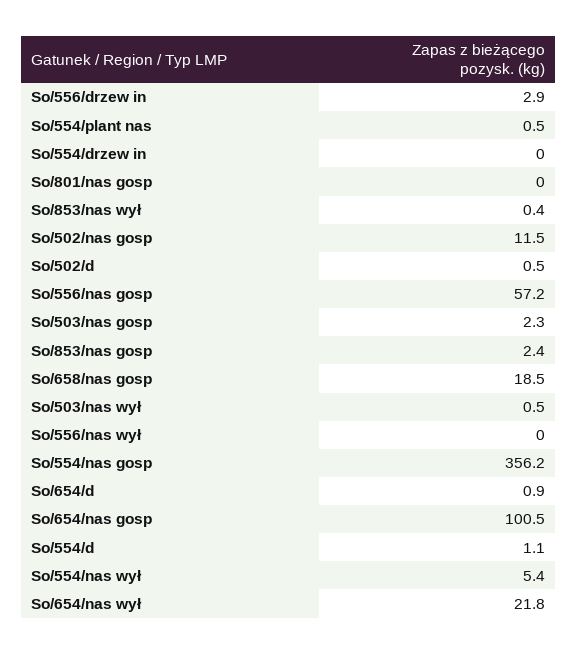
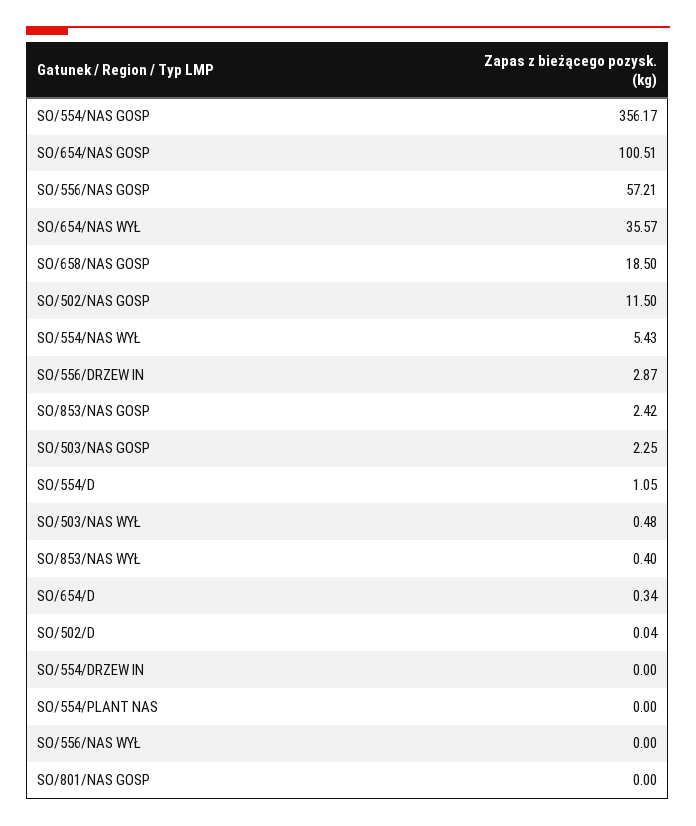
So/554/plant nas: 0.5 -> 0
So/502/d: 0.5 -> 0.04
So/654/d: 0.9 -> 0.34
So/654/nas wył: 21.8 -> 35.57

